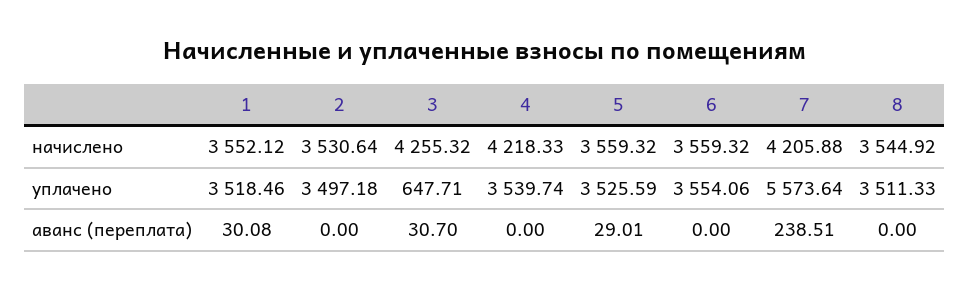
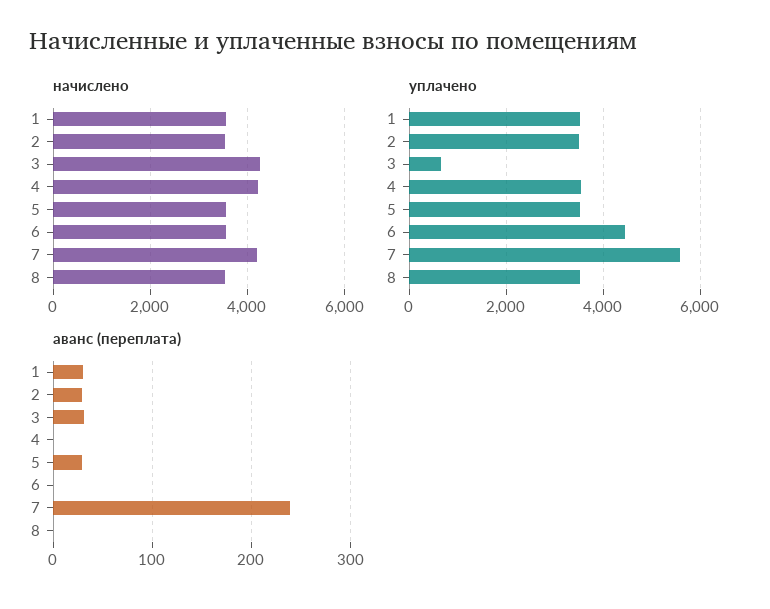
уплачено, 6: 3554.06 -> 4400
аванс (переплата), 2: 0 -> 30

